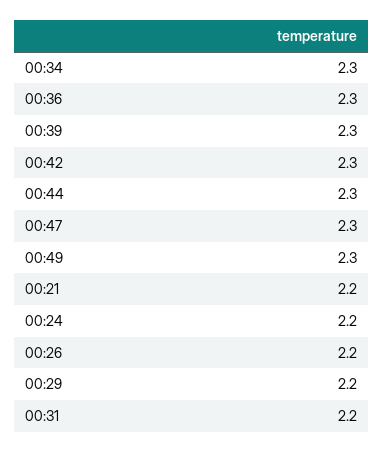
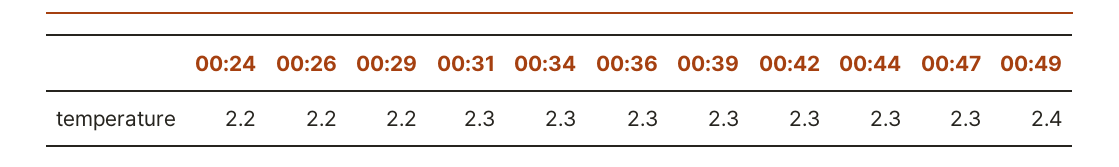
00:49: 2.3 -> 2.4
00:21: 2.2 -> none
00:31: 2.2 -> 2.3

